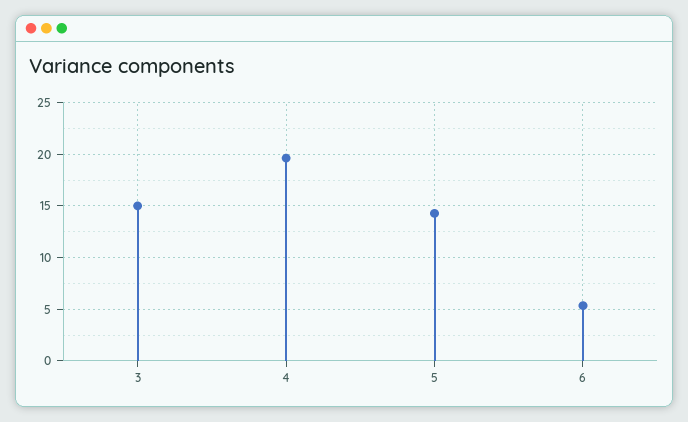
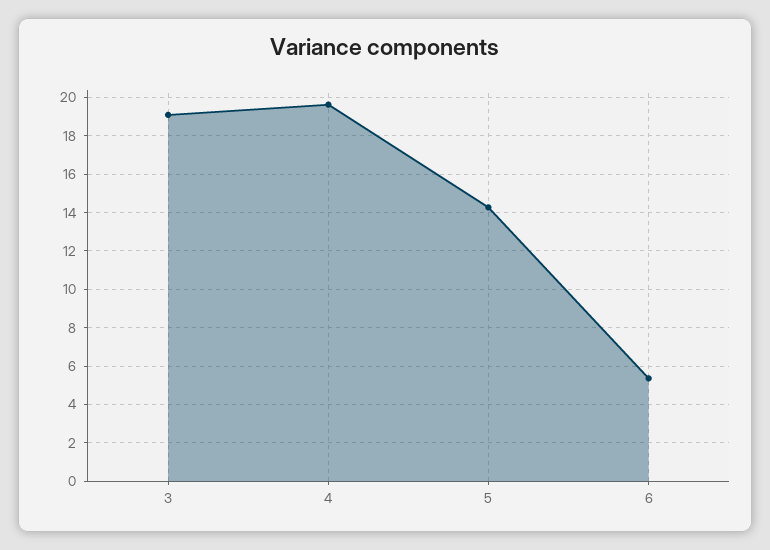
3: 15 -> 19

